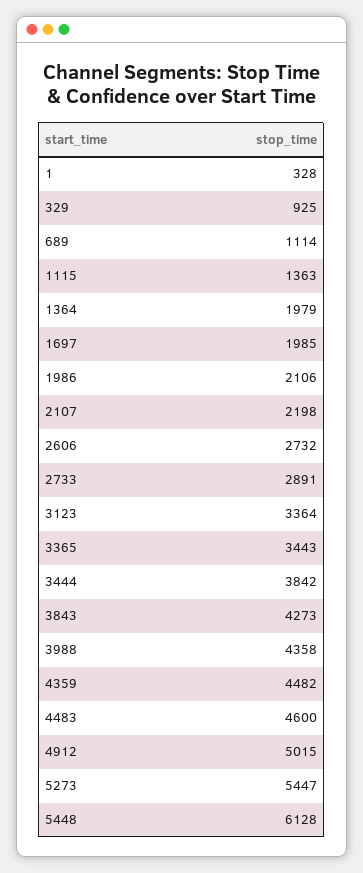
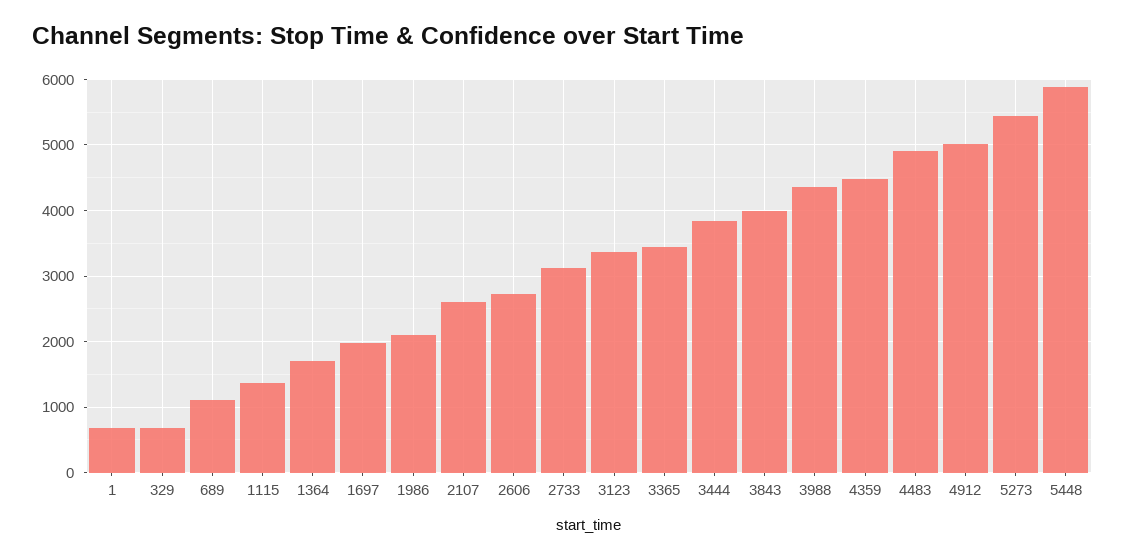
1: 328 -> 700
329: 925 -> 700
1364: 1979 -> 1700
2107: 2198 -> 2600
2733: 2891 -> 3100
3843: 4273 -> 4000
4483: 4600 -> 4900
5448: 6128 -> 5900

